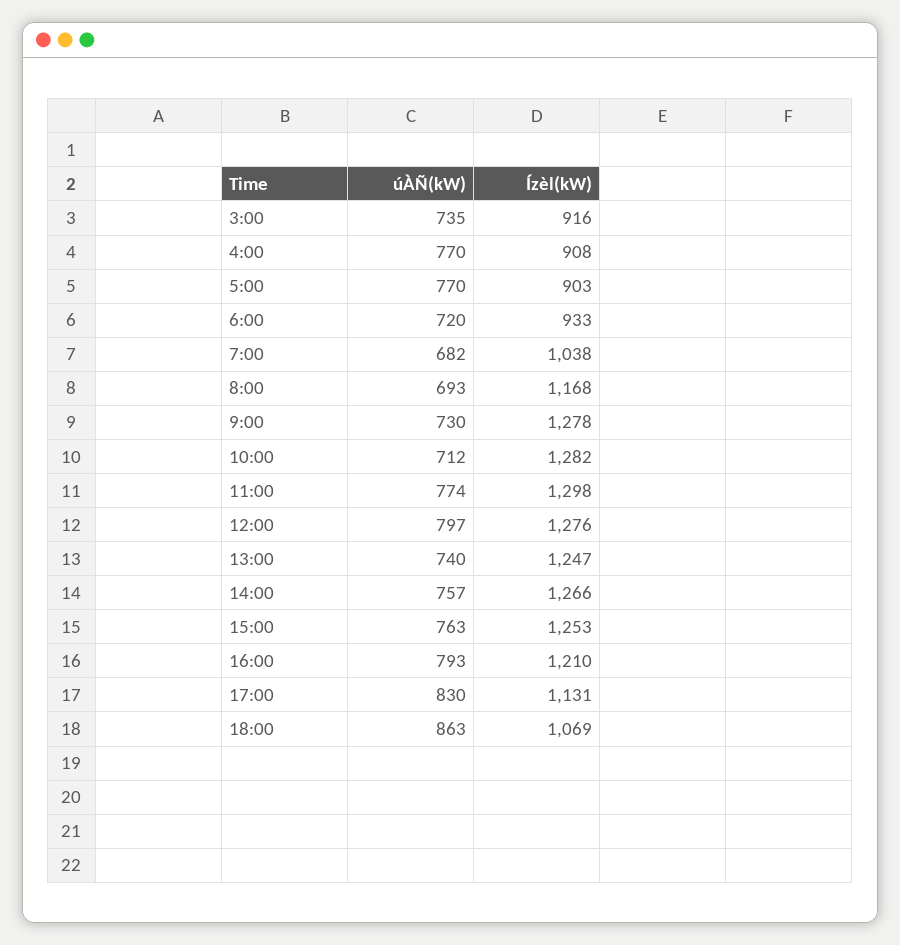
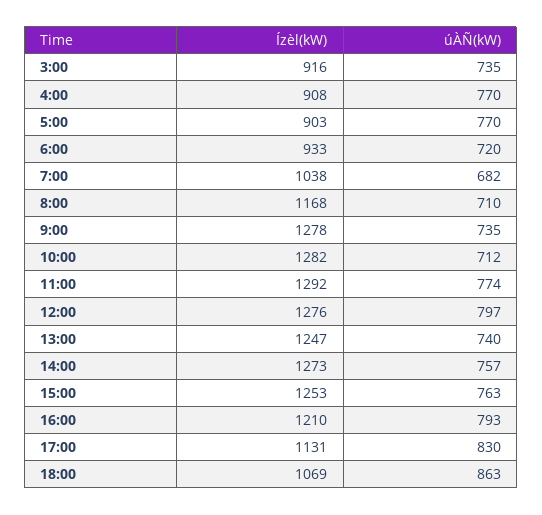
úÀÑ(kW), 8:00: 693 -> 710
úÀÑ(kW), 9:00: 730 -> 735
Ízèl(kW), 11:00: 1298 -> 1292
Ízèl(kW), 14:00: 1266 -> 1273

